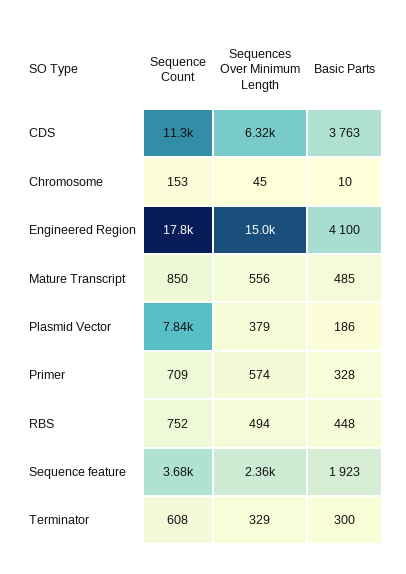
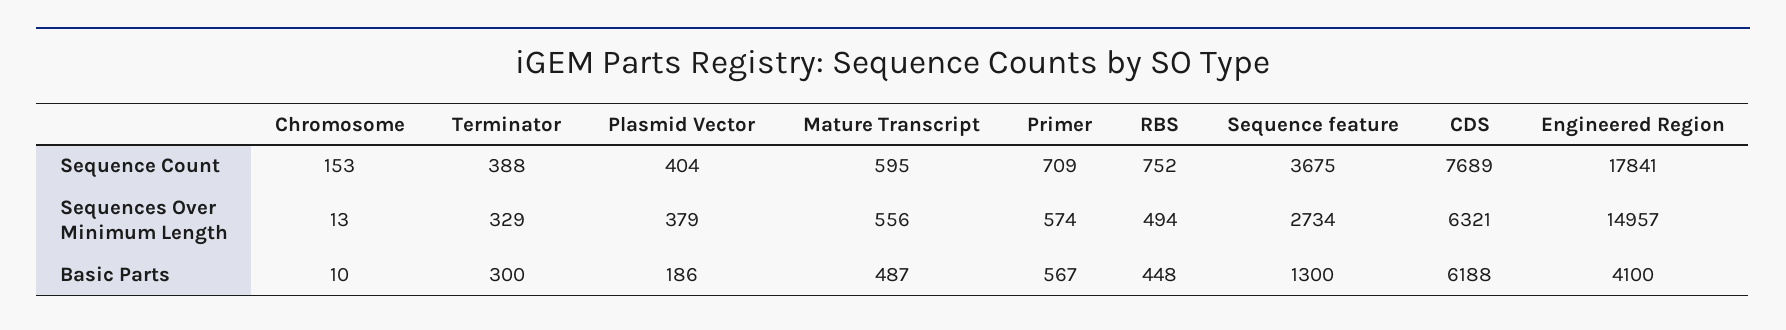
Sequence Count, CDS: 11300 -> 7689
Basic Parts, CDS: 3763 -> 6188
Sequences Over Minimum Length, Chromosome: 45 -> 13
Sequence Count, Mature Transcript: 850 -> 595
Basic Parts, Mature Transcript: 485 -> 487
Sequence Count, Plasmid Vector: 7840 -> 404
Basic Parts, Primer: 328 -> 567
Sequences Over Minimum Length, Sequence feature: 2360 -> 2734
Basic Parts, Sequence feature: 1923 -> 1300
Sequence Count, Terminator: 608 -> 388

